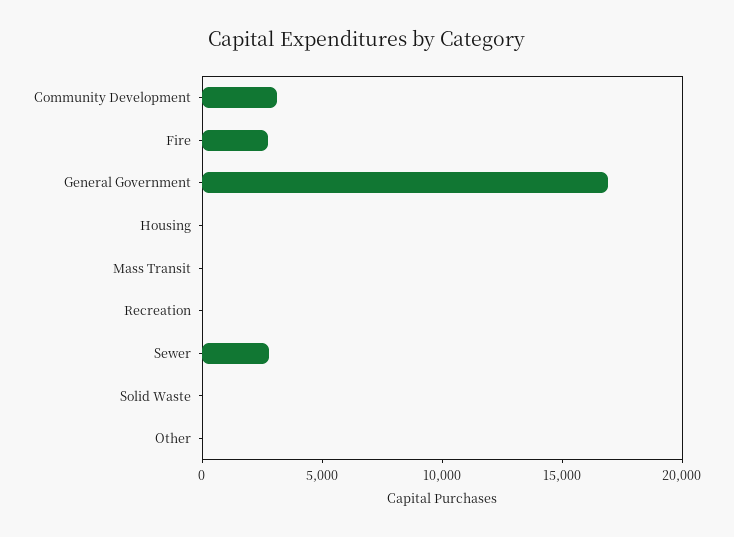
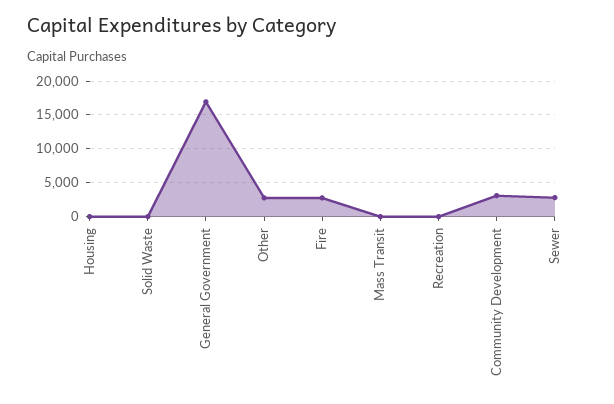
Other: 0 -> 3000

